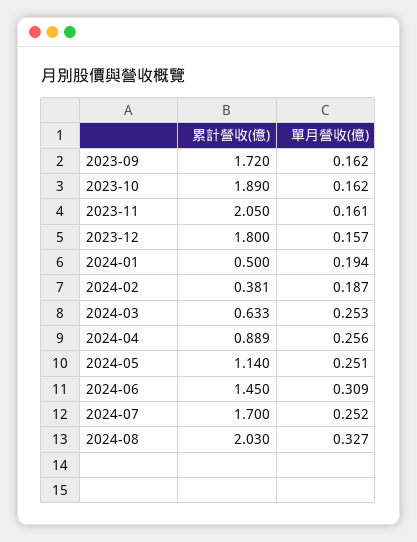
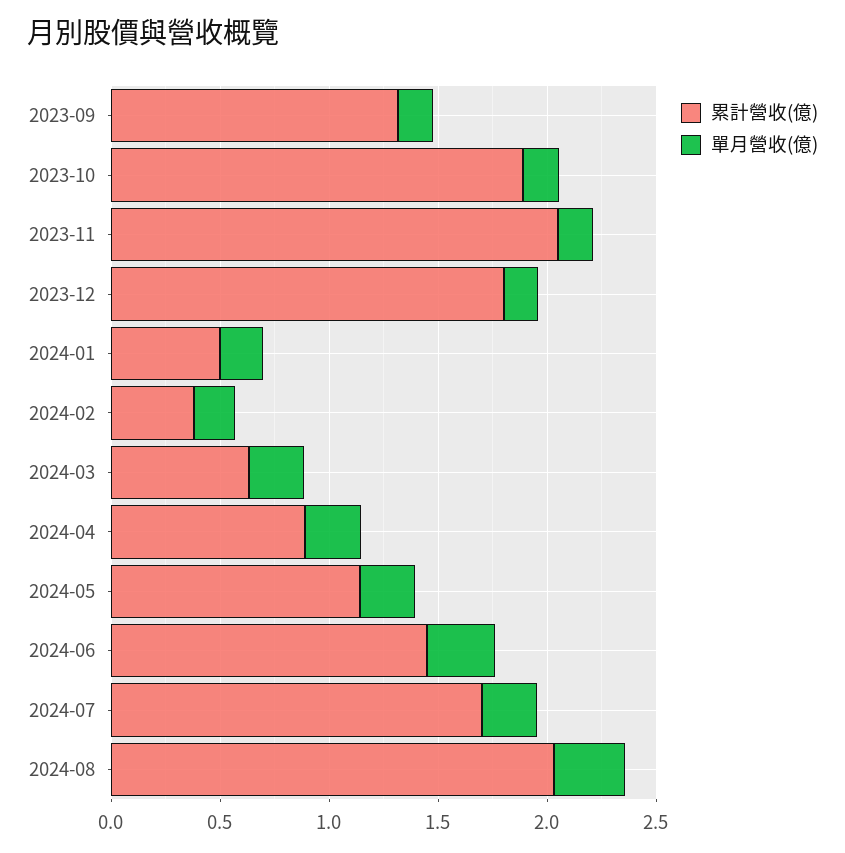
累計營收(億), 2023-09: 1.72 -> 1.3

